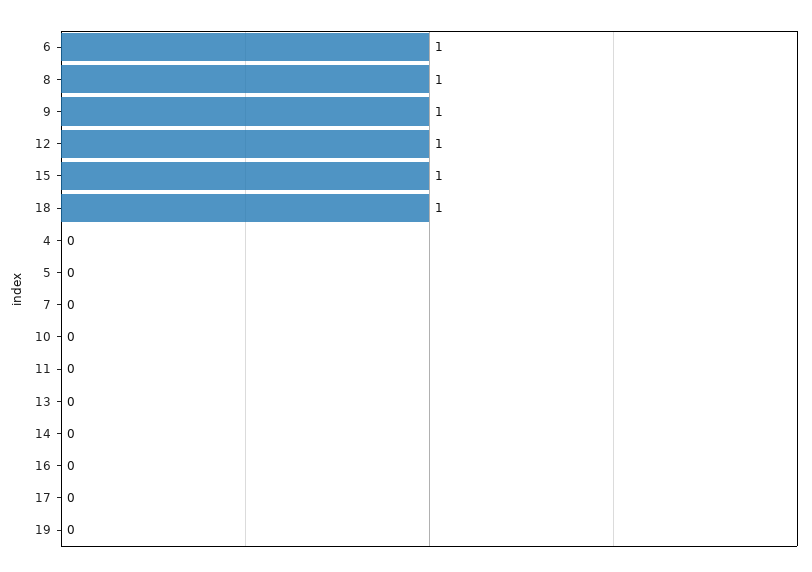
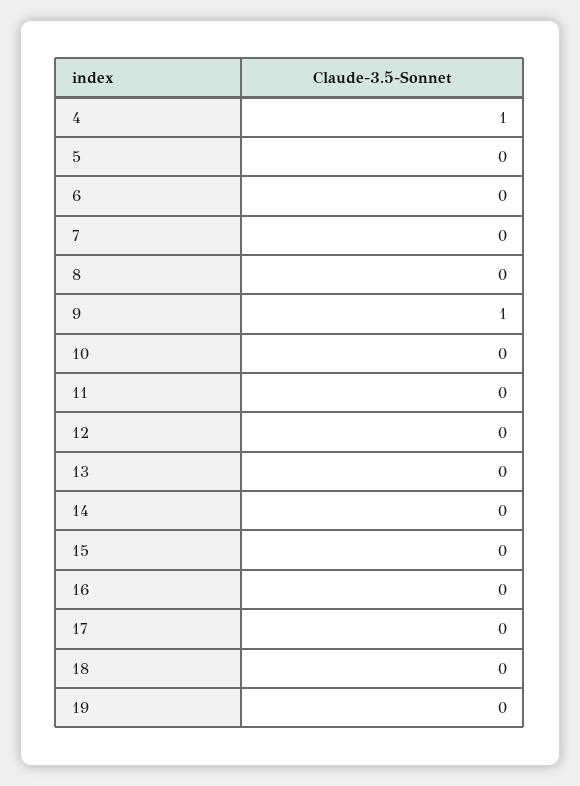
6: 1 -> 0
8: 1 -> 0
12: 1 -> 0
15: 1 -> 0
18: 1 -> 0
4: 0 -> 1

